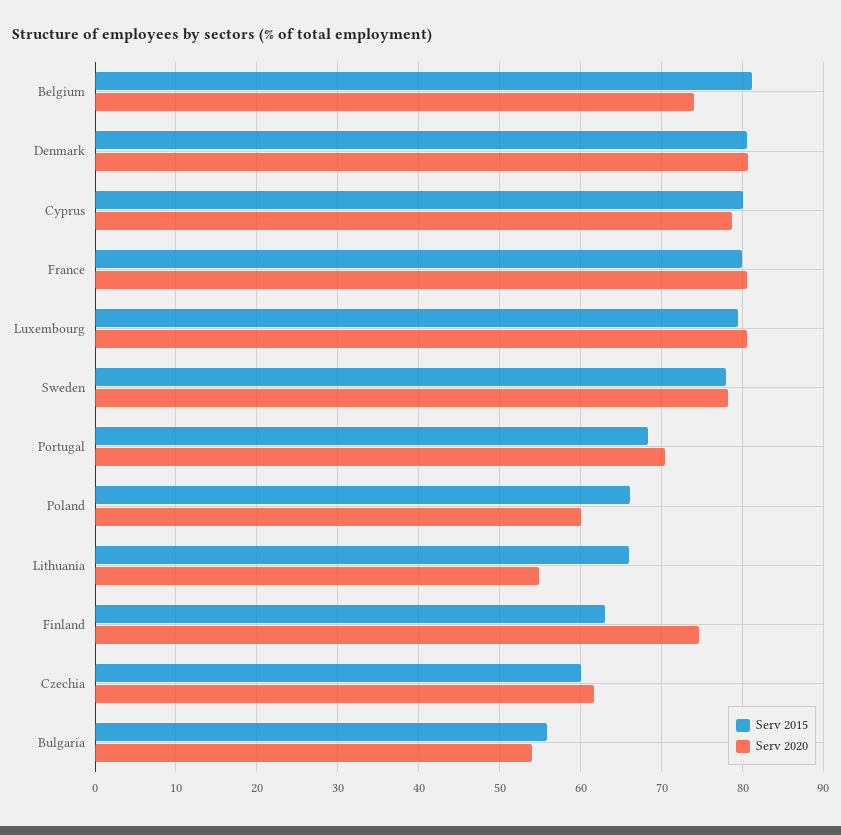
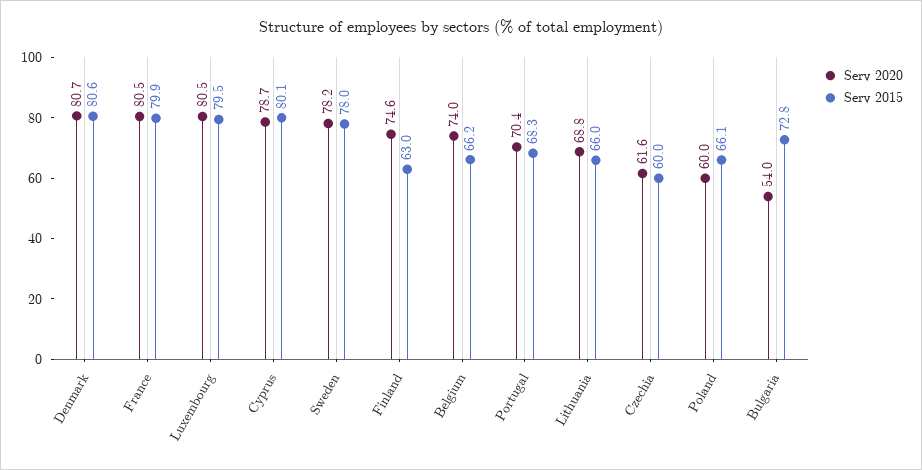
Serv 2015, Belgium: 81 -> 66.2
Serv 2020, Lithuania: 55 -> 68.8
Serv 2015, Bulgaria: 56 -> 72.8

